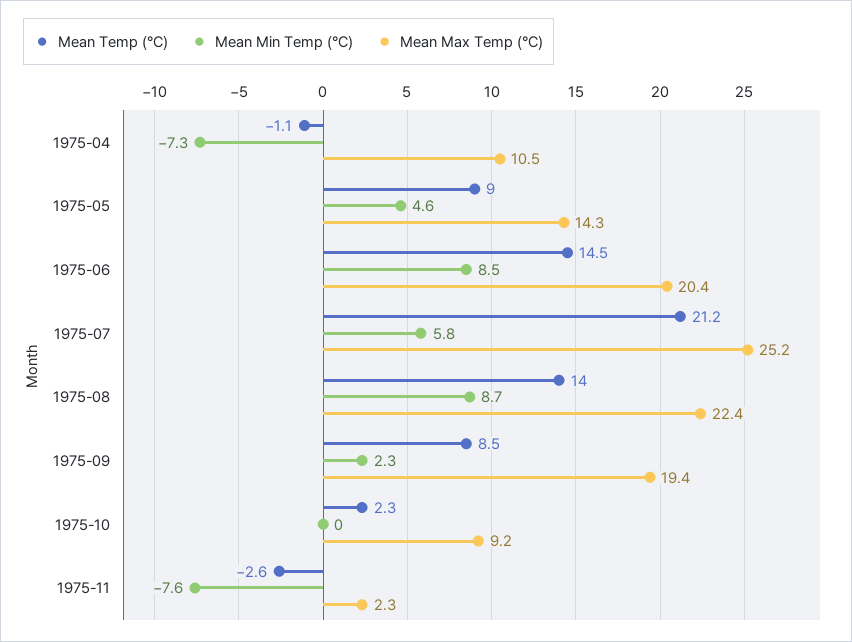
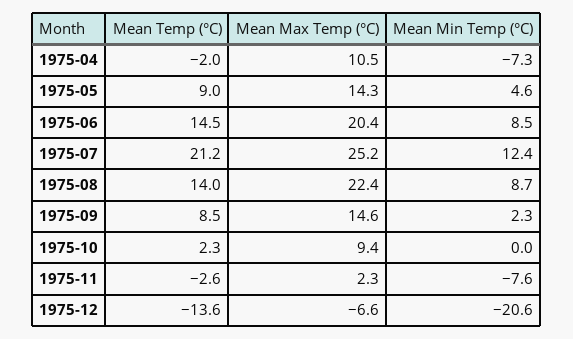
Mean Temp (°C), 1975-04: -1.1 -> -2
Mean Min Temp (°C), 1975-07: 5.8 -> 12.4
Mean Max Temp (°C), 1975-09: 19.4 -> 14.6
Mean Max Temp (°C), 1975-10: 9.2 -> 9.4
Mean Temp (°C), 1975-12: none -> -13.6
Mean Max Temp (°C), 1975-12: none -> -6.6
Mean Min Temp (°C), 1975-12: none -> -20.6

